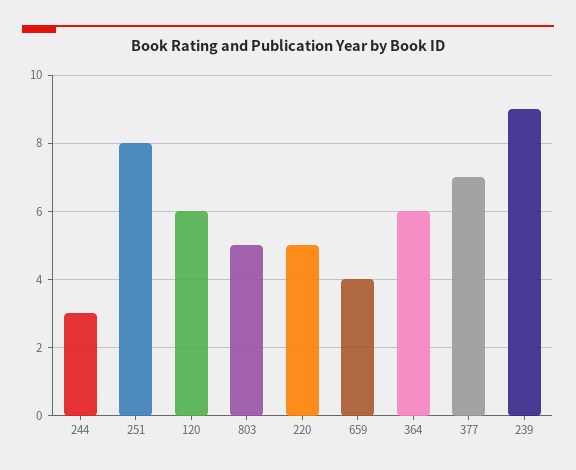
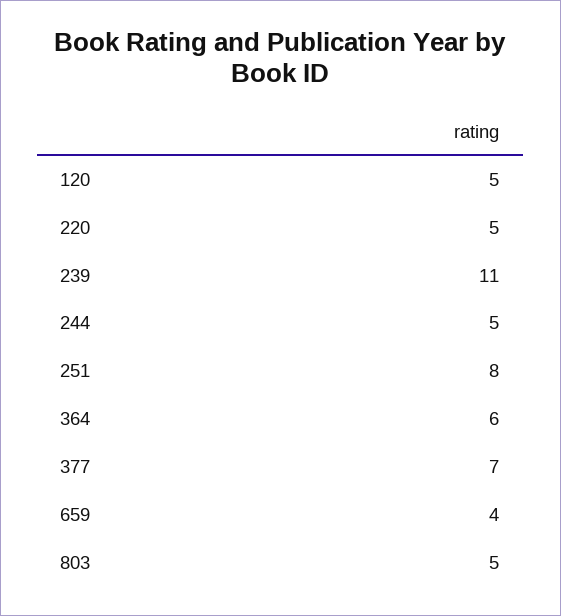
244: 3 -> 5
120: 6 -> 5
239: 9 -> 11

